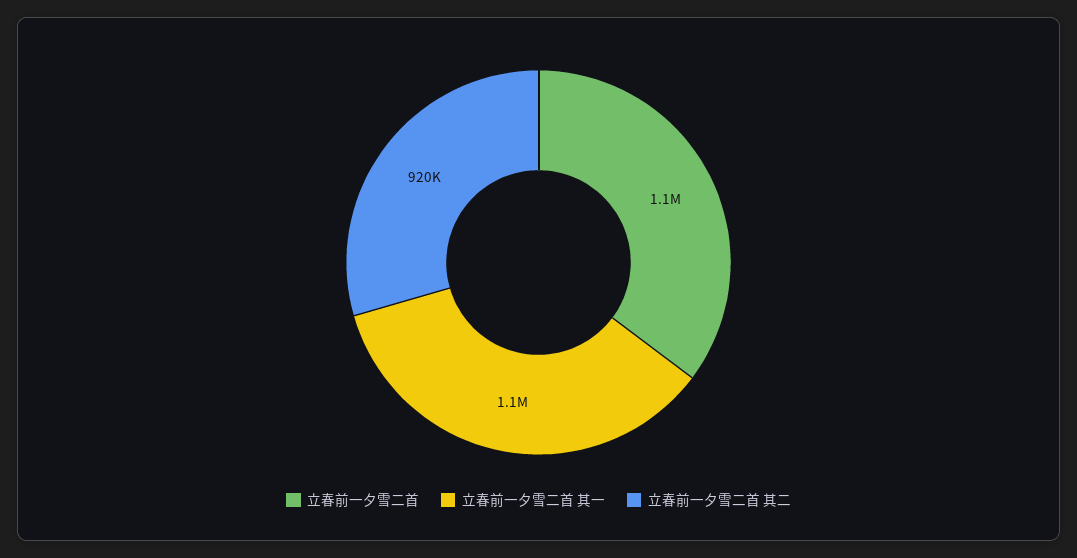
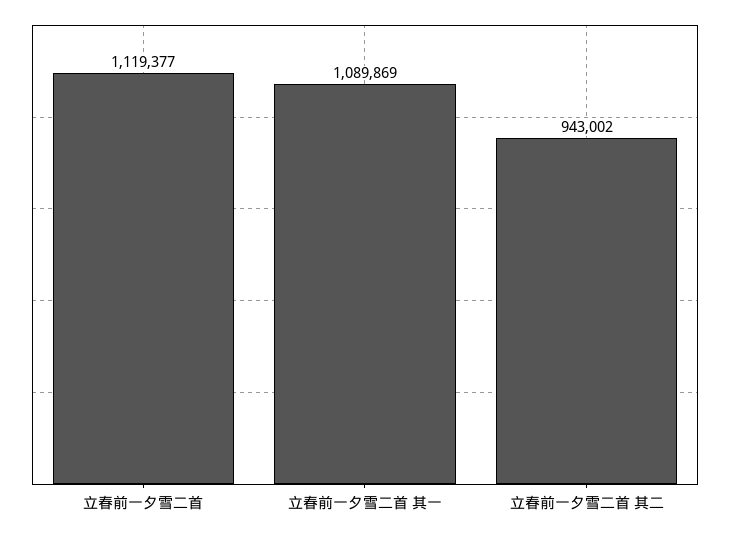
立春前一夕雪二首 其二: 920000 -> 943002

